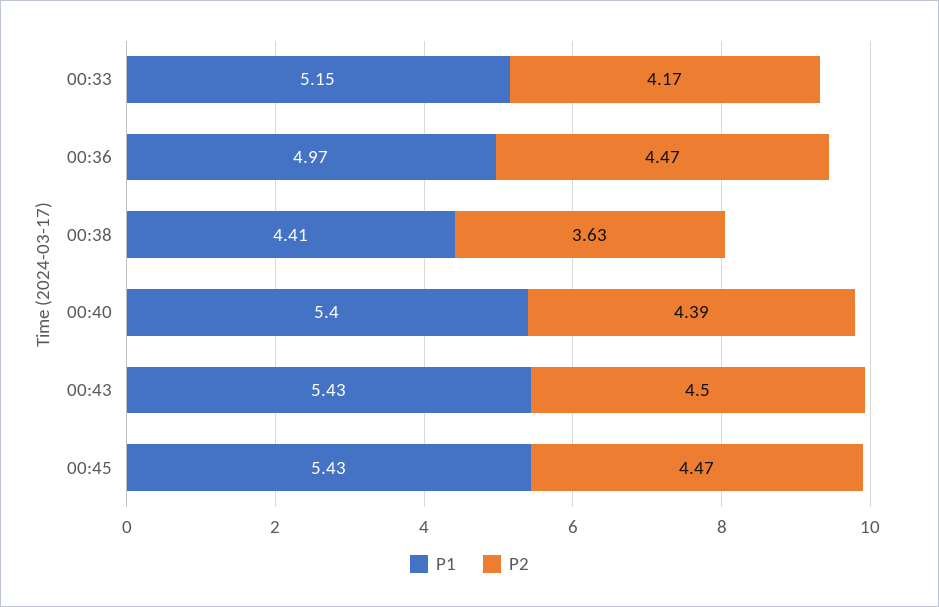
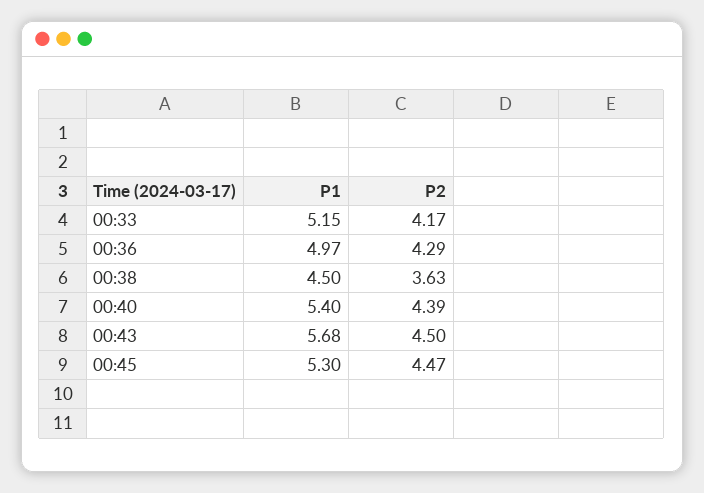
P2, 00:36: 4.47 -> 4.29
P1, 00:38: 4.41 -> 4.5
P1, 00:43: 5.43 -> 5.68
P1, 00:45: 5.43 -> 5.3

